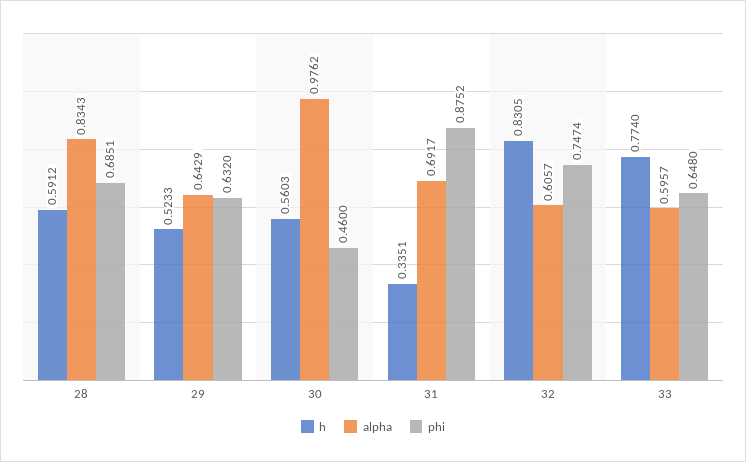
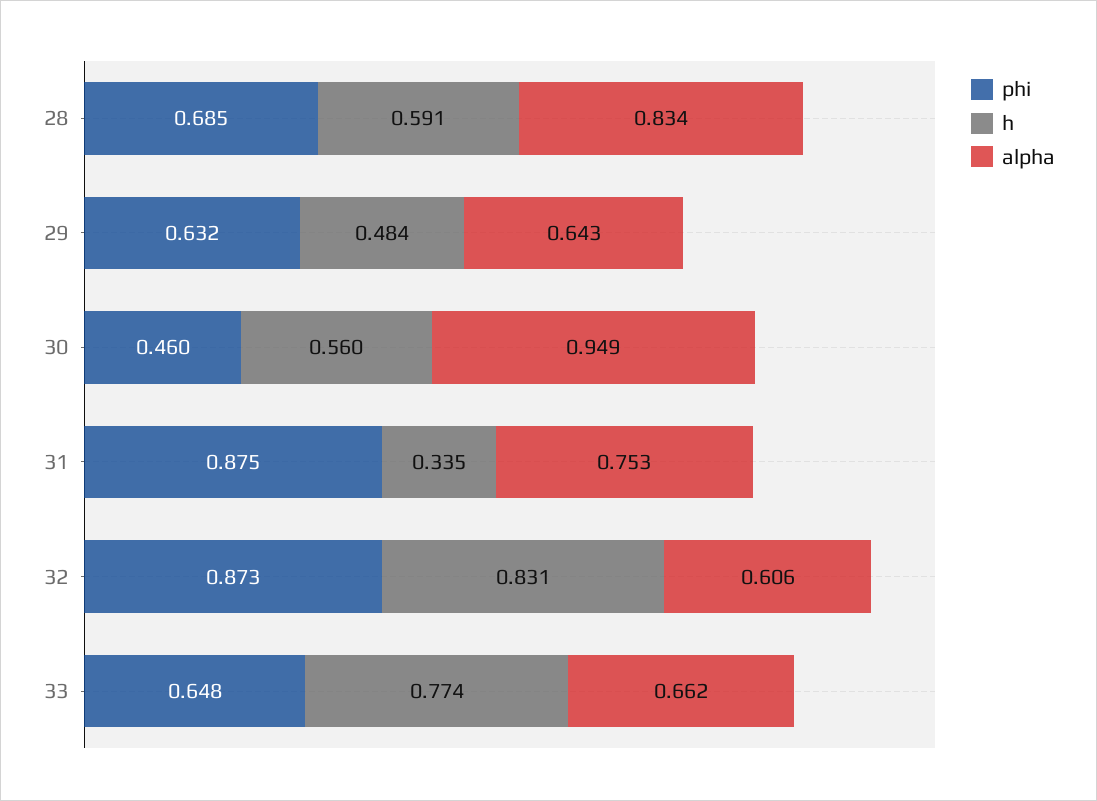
h, 29: 0.5233 -> 0.484
alpha, 30: 0.9762 -> 0.949
alpha, 31: 0.6917 -> 0.753
phi, 32: 0.7474 -> 0.873
alpha, 33: 0.5957 -> 0.662

